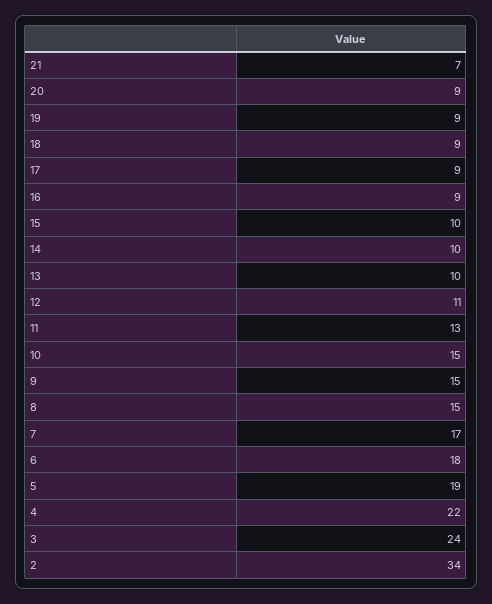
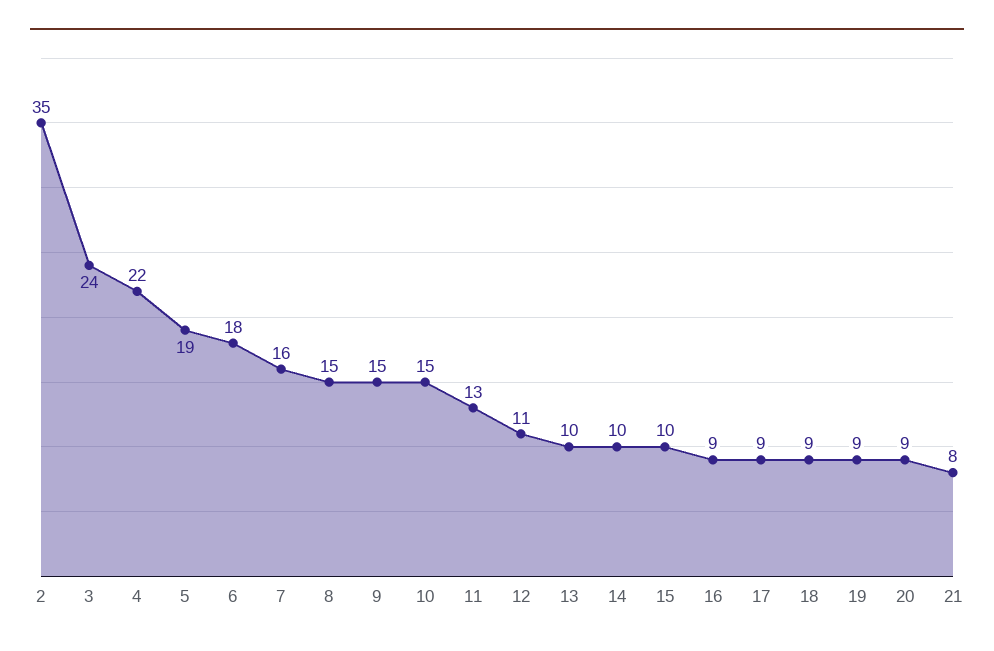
21: 7 -> 8
7: 17 -> 16
2: 34 -> 35

